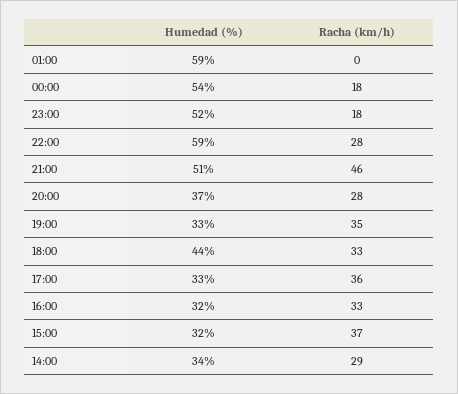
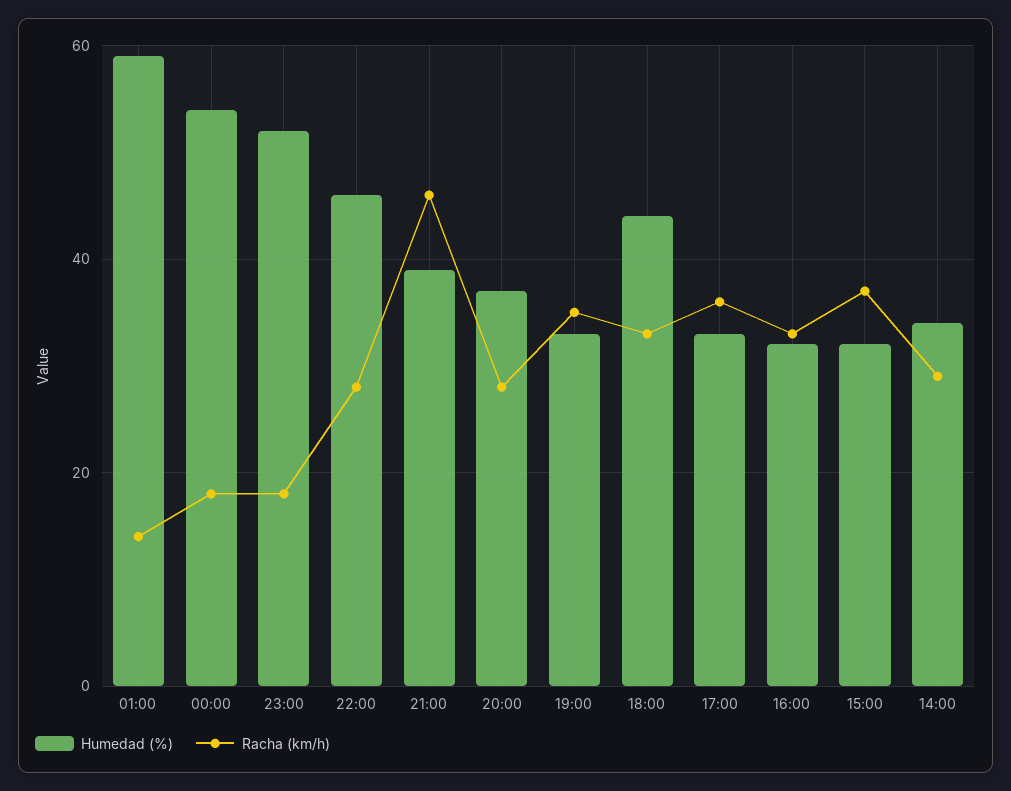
Racha (km/h), 01:00: 0 -> 15
Humedad (%), 22:00: 59 -> 45
Humedad (%), 21:00: 51 -> 40

